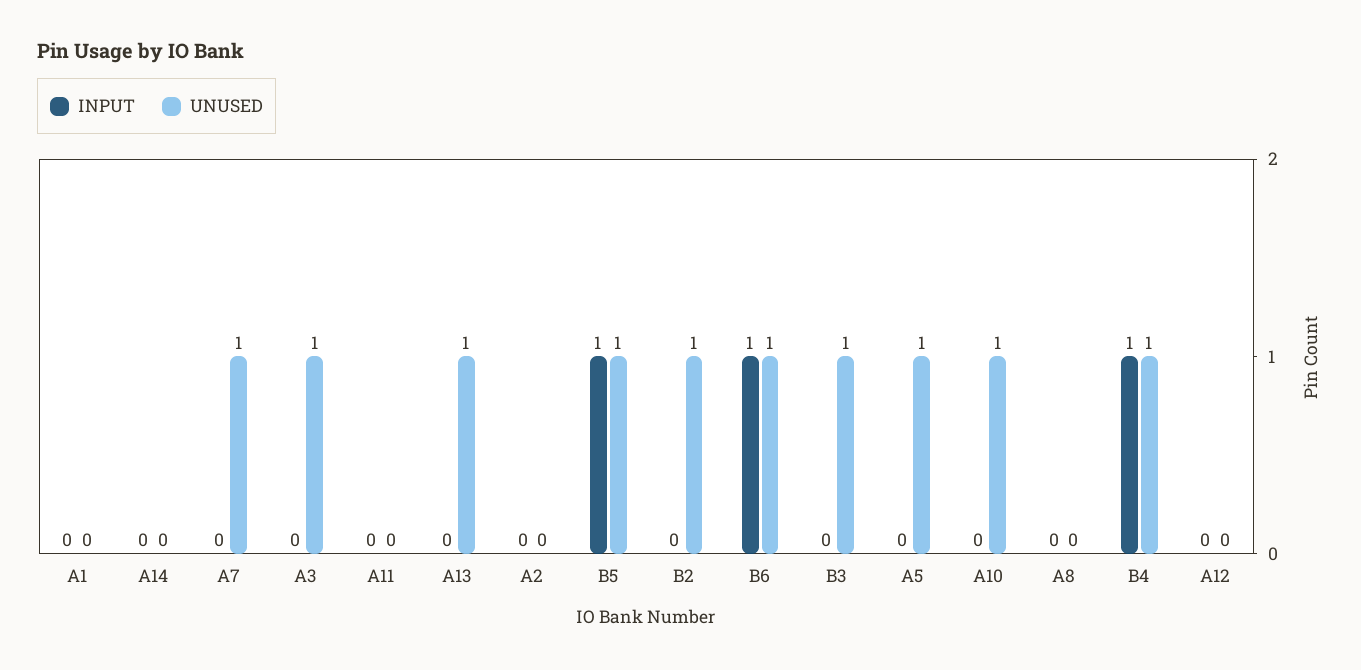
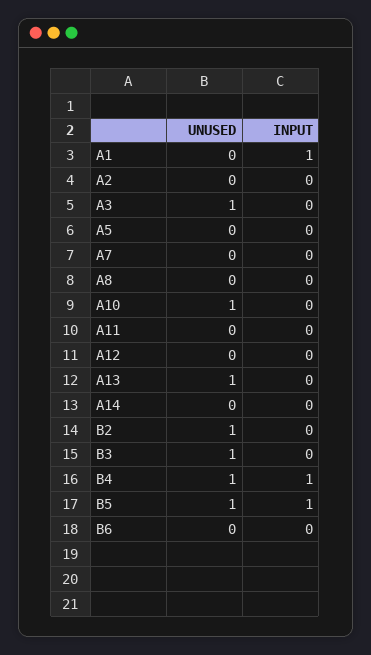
INPUT, A1: 0 -> 1
UNUSED, A7: 1 -> 0
INPUT, B6: 1 -> 0
UNUSED, B6: 1 -> 0
UNUSED, A5: 1 -> 0

